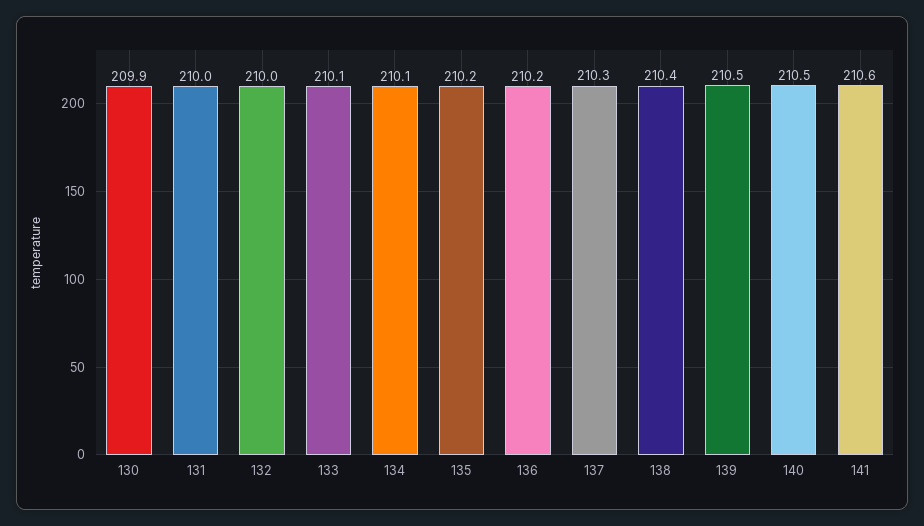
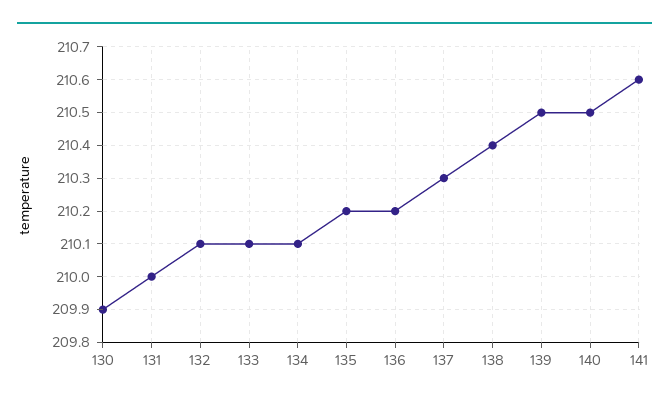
132: 210 -> 210.1

